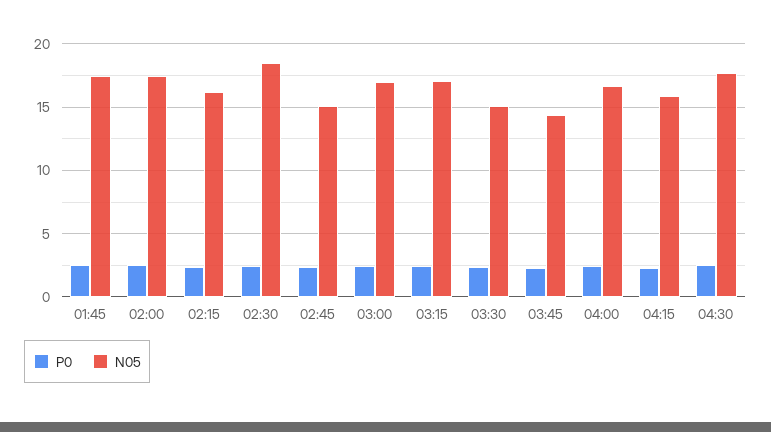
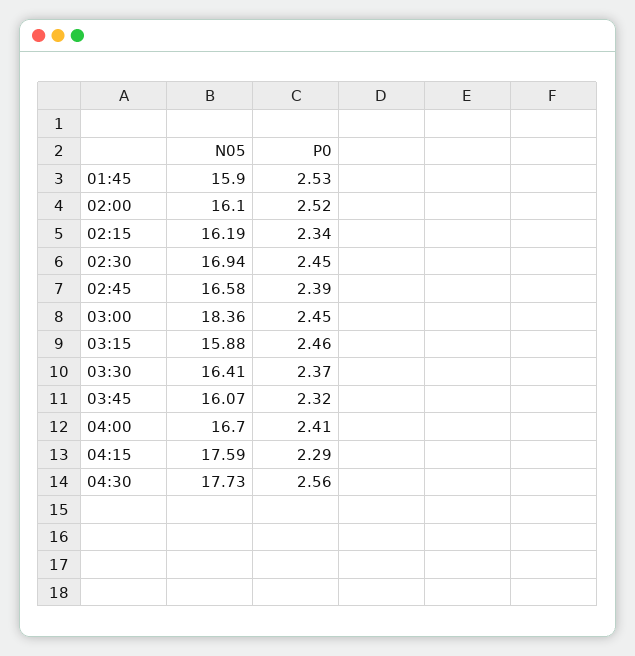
N05, 01:45: 17.5 -> 15.9
N05, 02:00: 17.5 -> 16.1
N05, 02:30: 18.5 -> 16.94
N05, 02:45: 15 -> 16.58
N05, 03:00: 17 -> 18.36
N05, 03:15: 17 -> 15.88
N05, 03:30: 15 -> 16.41
N05, 03:45: 14.5 -> 16.07
N05, 04:15: 16 -> 17.59

